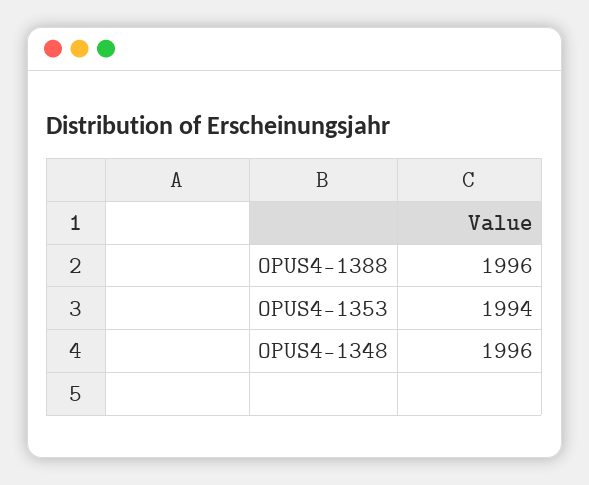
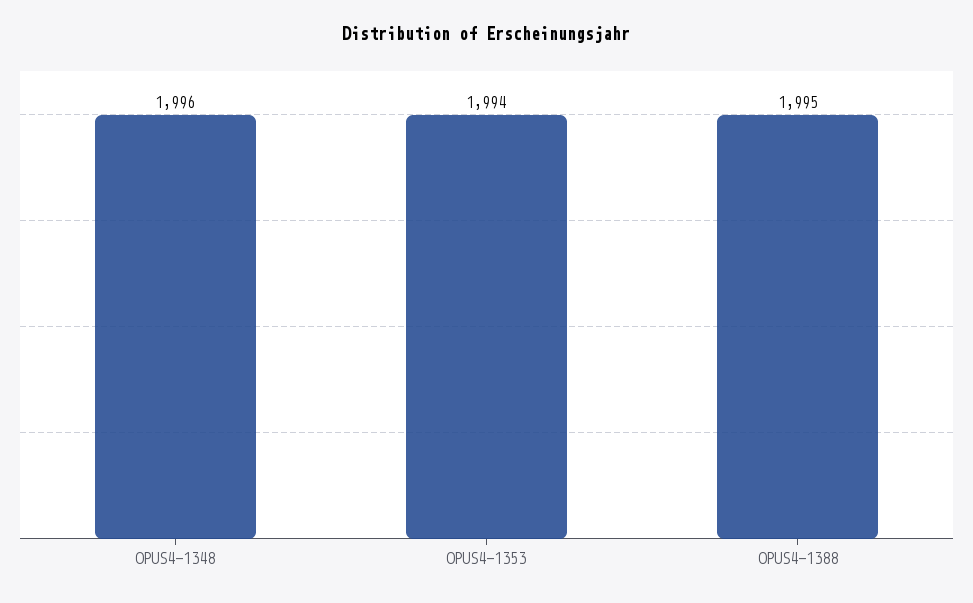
OPUS4-1388: 1996 -> 1995

